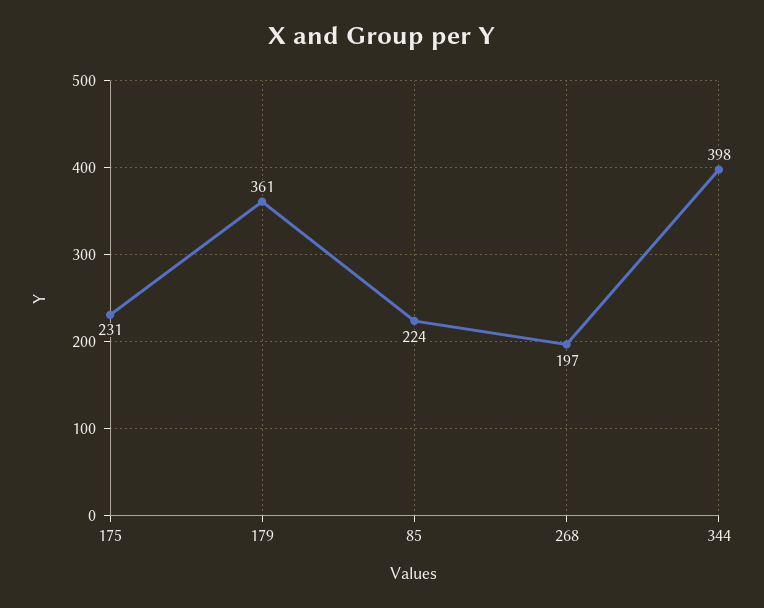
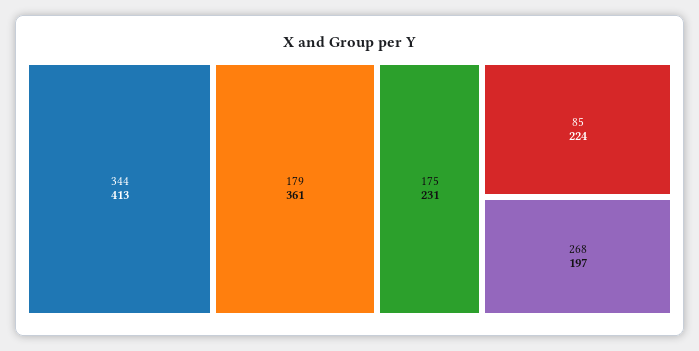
344: 398 -> 413

